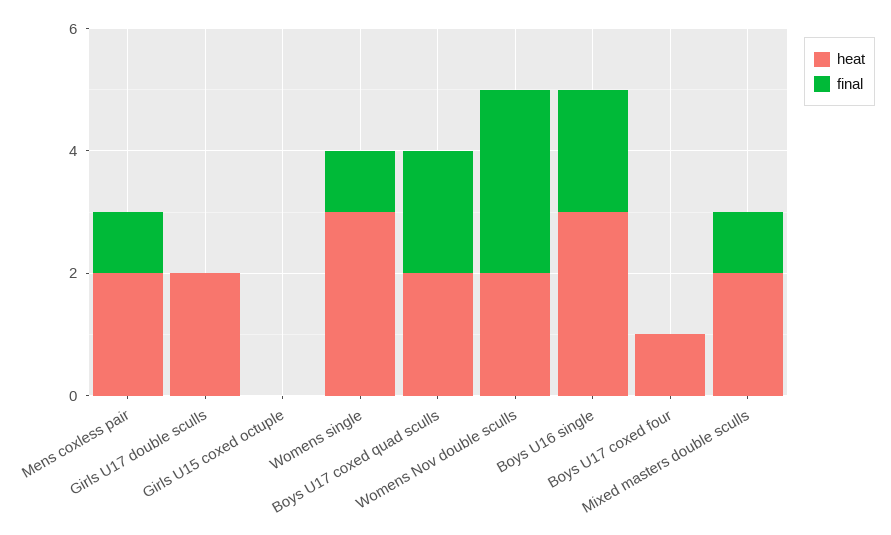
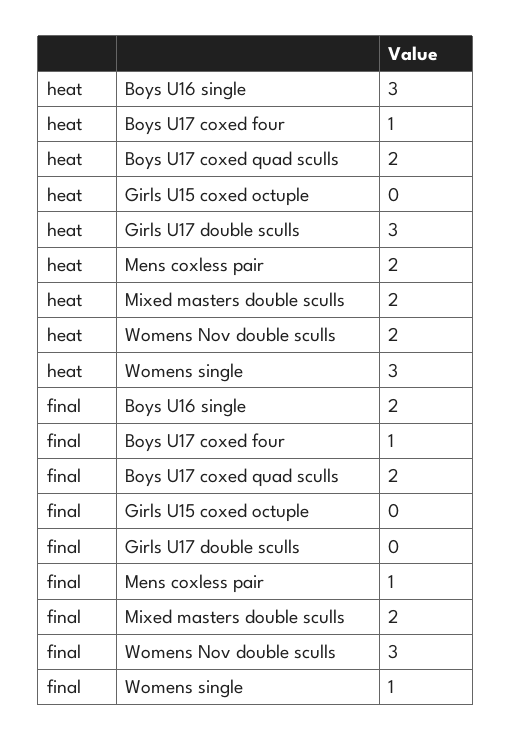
heat, Girls U17 double sculls: 2 -> 3
final, Boys U17 coxed four: 0 -> 1
final, Mixed masters double sculls: 1 -> 2

